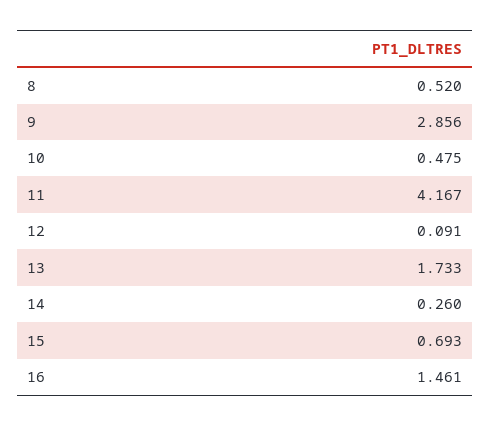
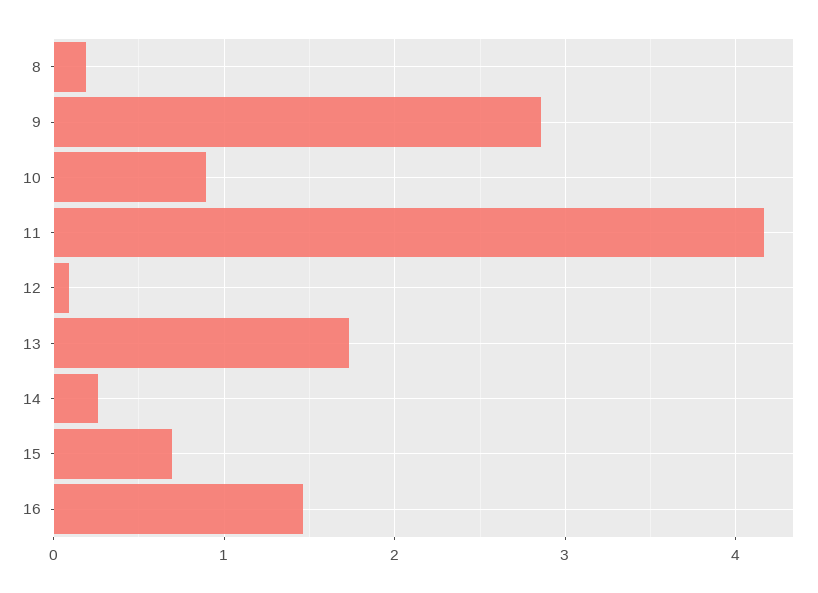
8: 0.52 -> 0.2
10: 0.475 -> 0.9

